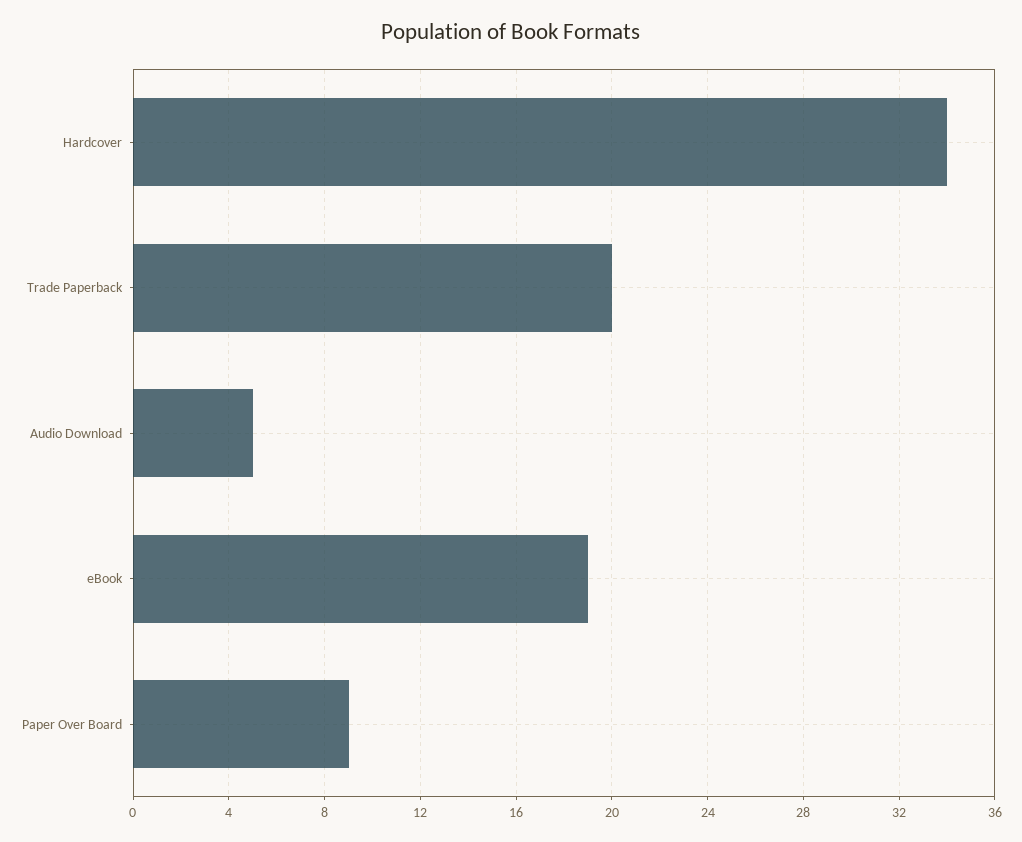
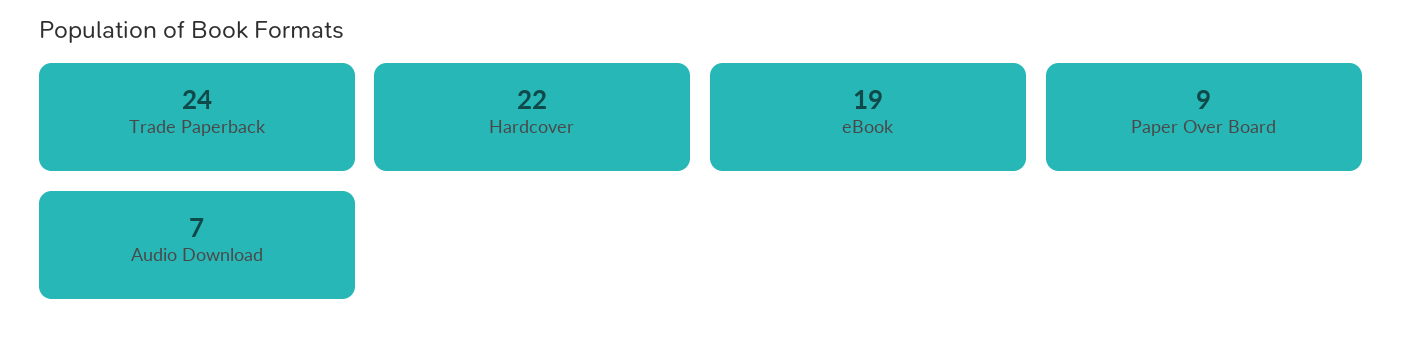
Hardcover: 34 -> 22
Trade Paperback: 20 -> 24
Audio Download: 5 -> 7

